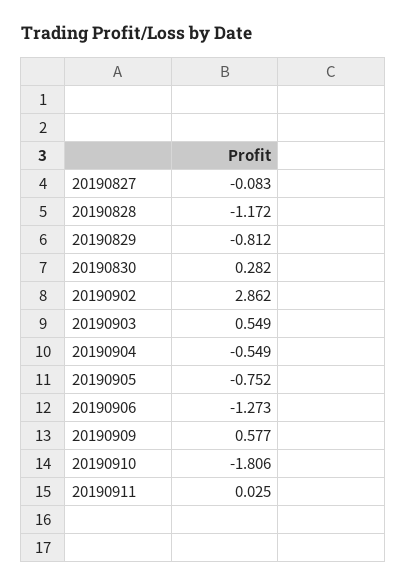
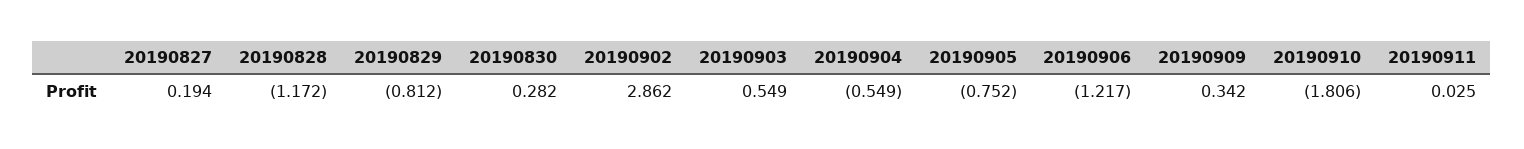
20190827: -0.083 -> 0.194
20190906: -1.273 -> -1.217
20190909: 0.577 -> 0.342

